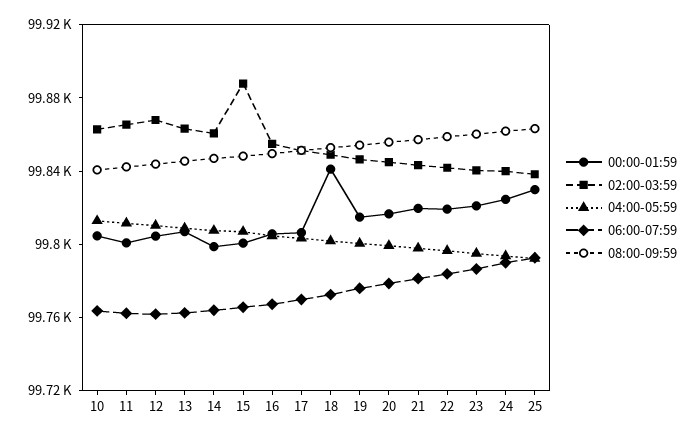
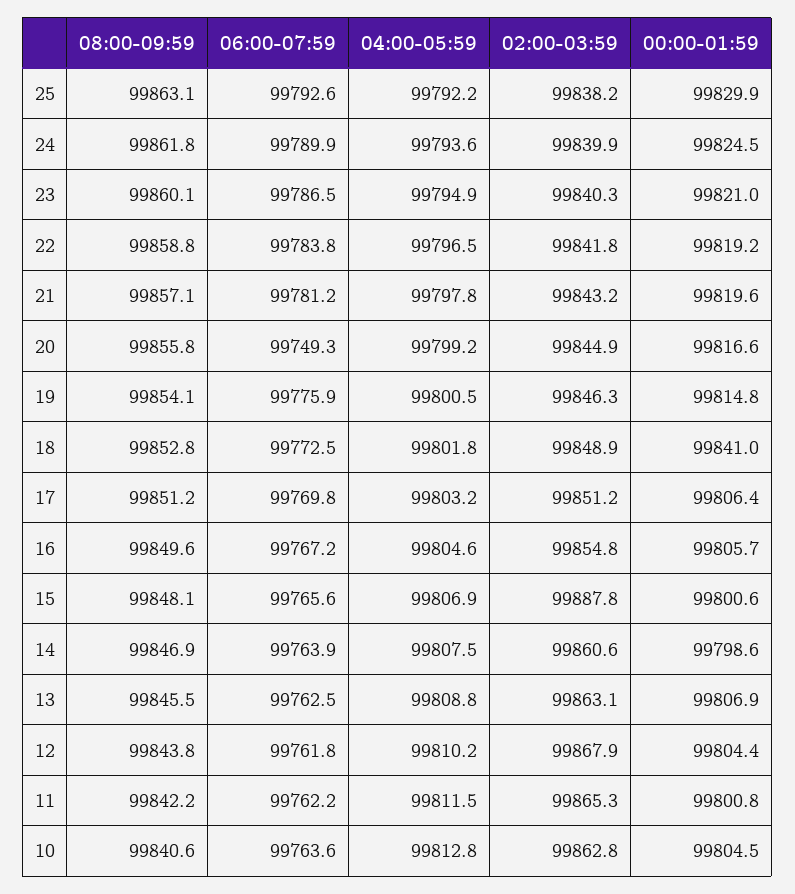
06:00-07:59, 20: 99780 -> 99749.3

